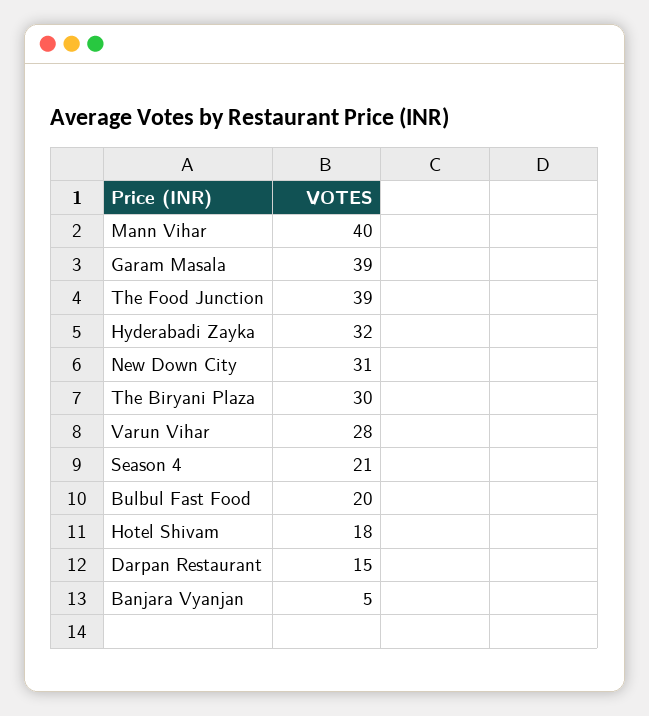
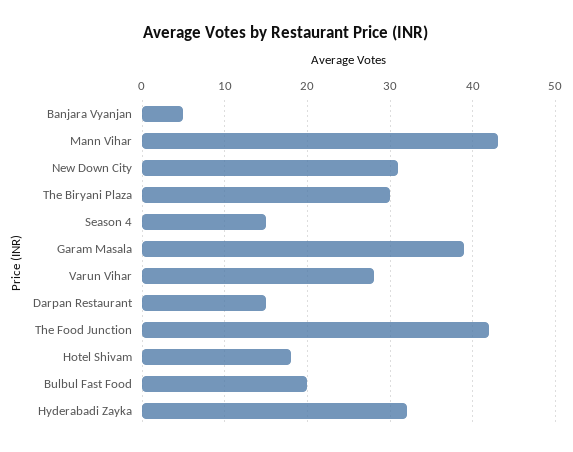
Mann Vihar: 40 -> 43
The Food Junction: 39 -> 42
Season 4: 21 -> 15

